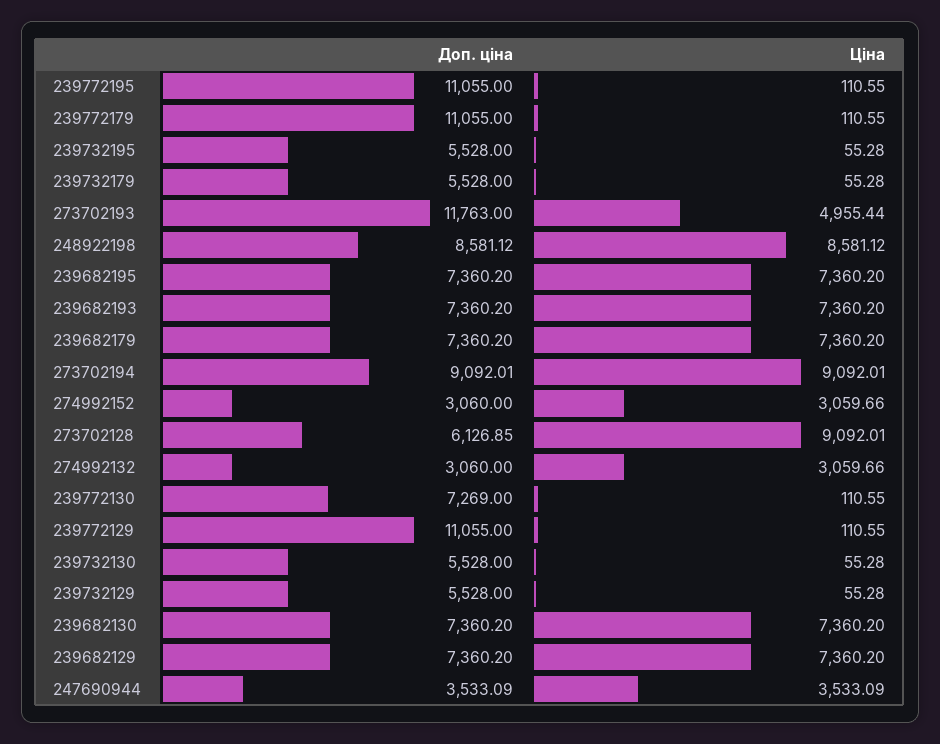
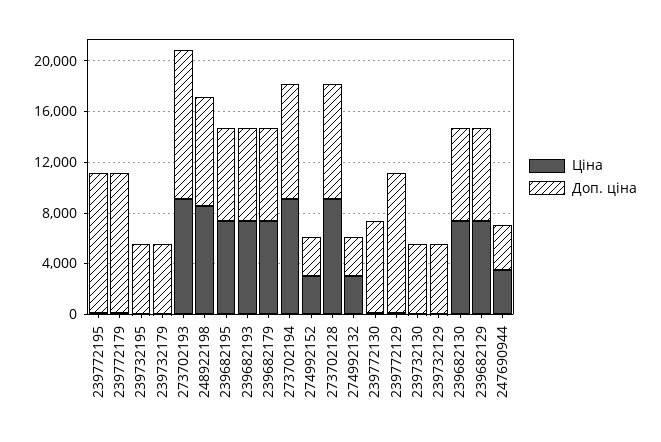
Ціна, 273702193: 4955.44 -> 9000
Доп. ціна, 273702128: 6126.85 -> 9000

